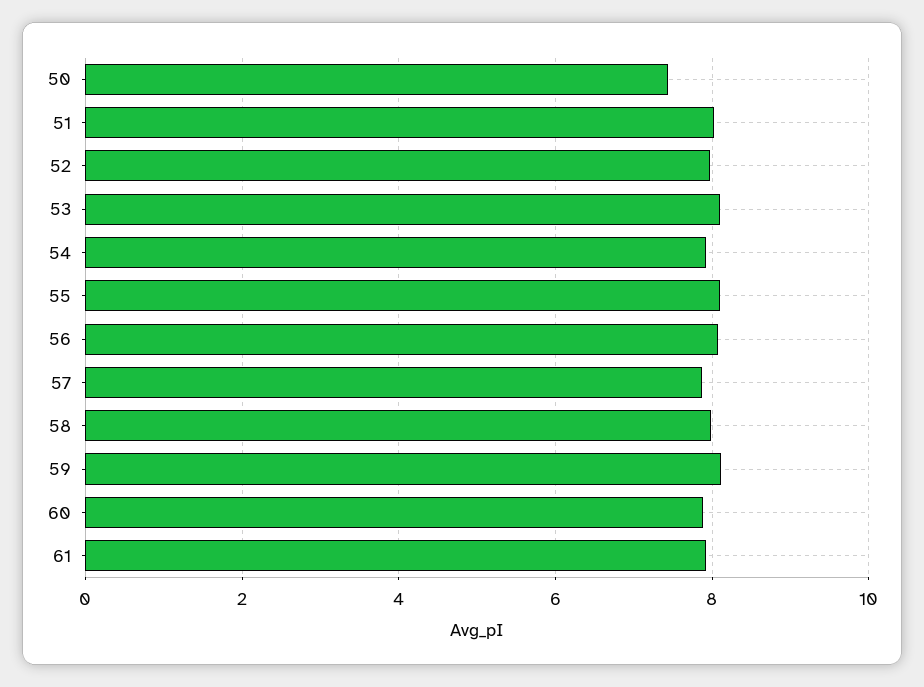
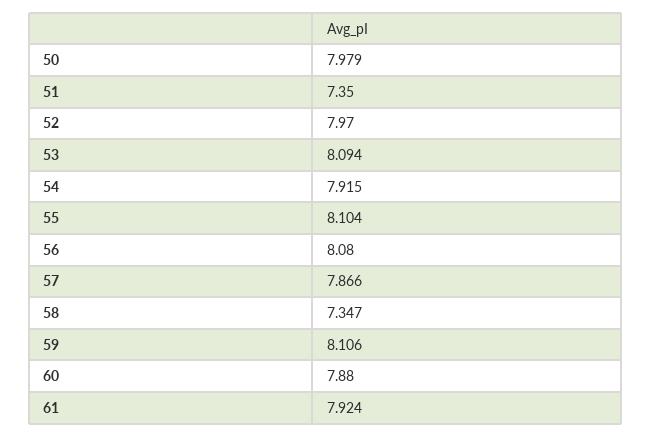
50: 7.4 -> 7.979
51: 8 -> 7.35
58: 8 -> 7.347

